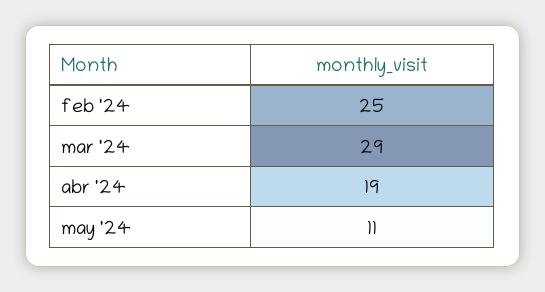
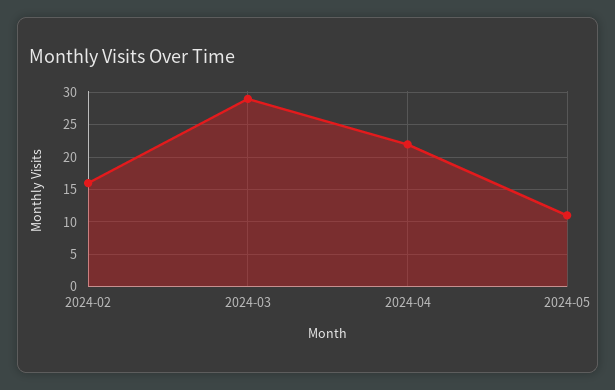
feb '24: 25 -> 16
abr '24: 19 -> 22

